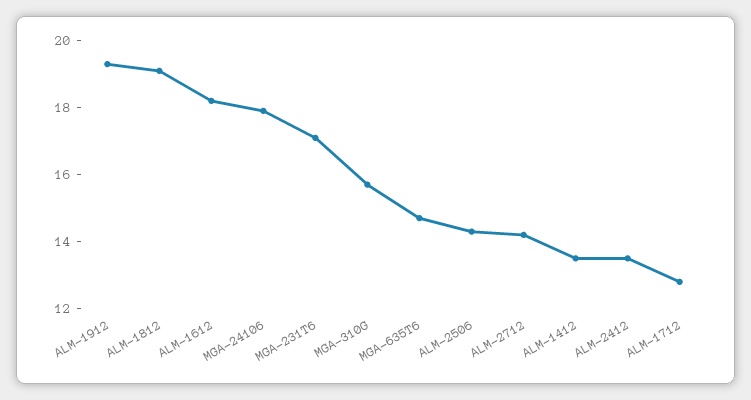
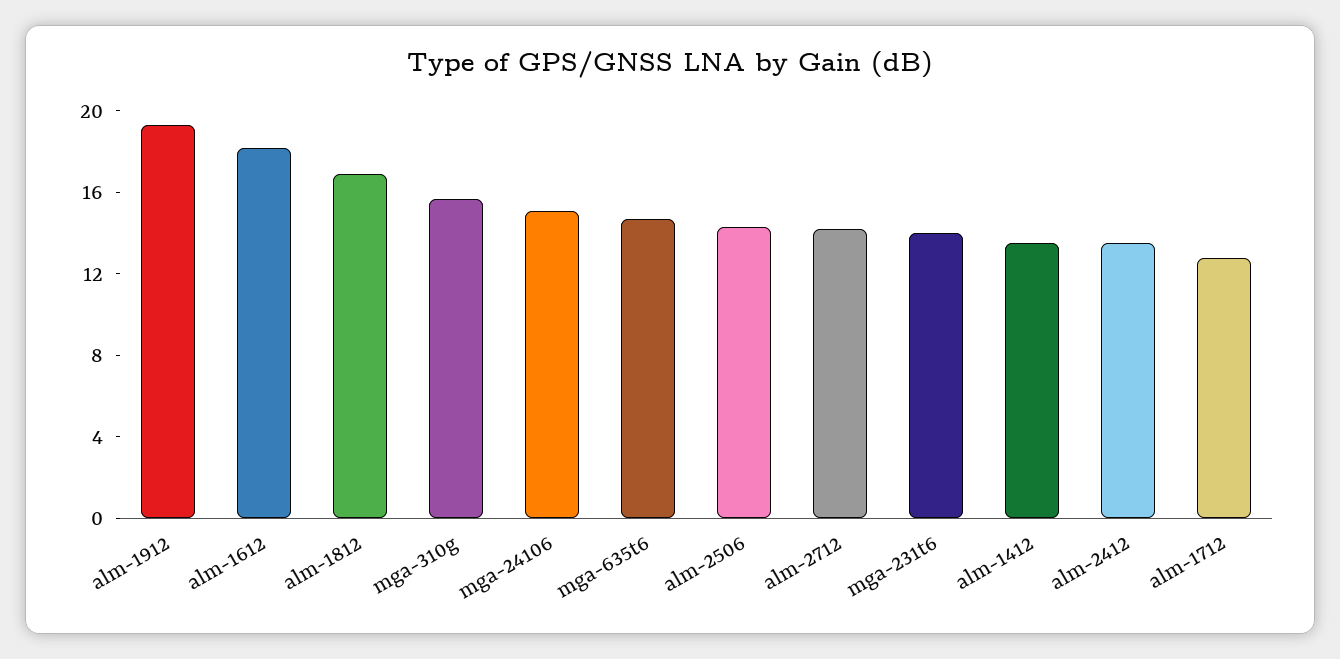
ALM-1812: 19 -> 17
MGA-24106: 18 -> 15
MGA-231T6: 17 -> 14

